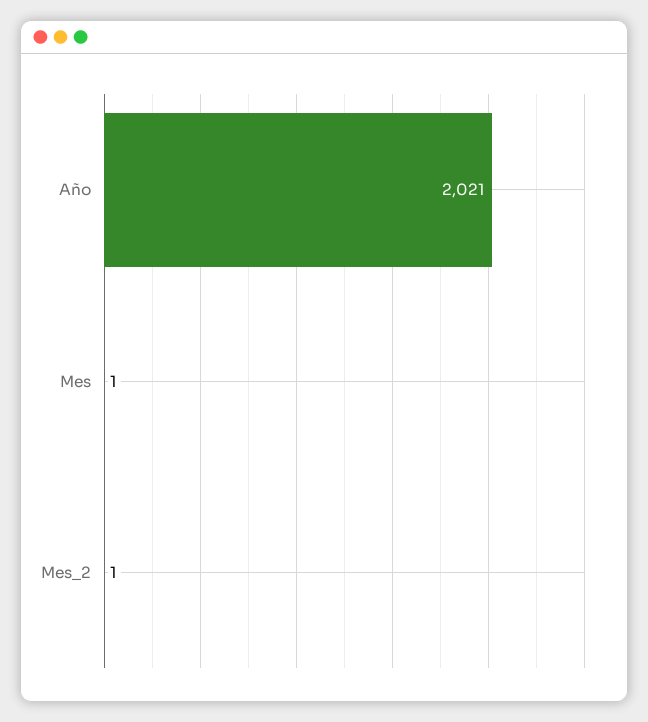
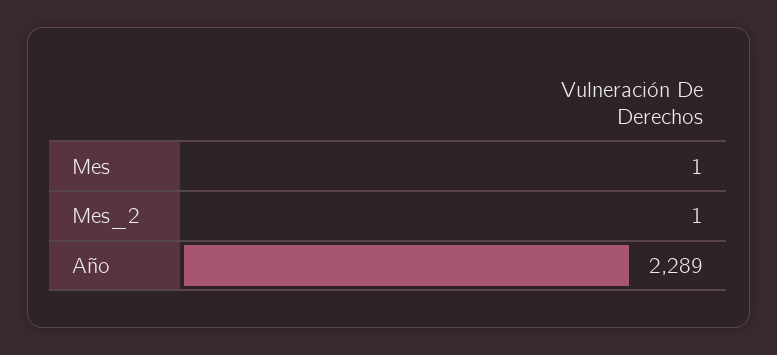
Año: 2021 -> 2289

